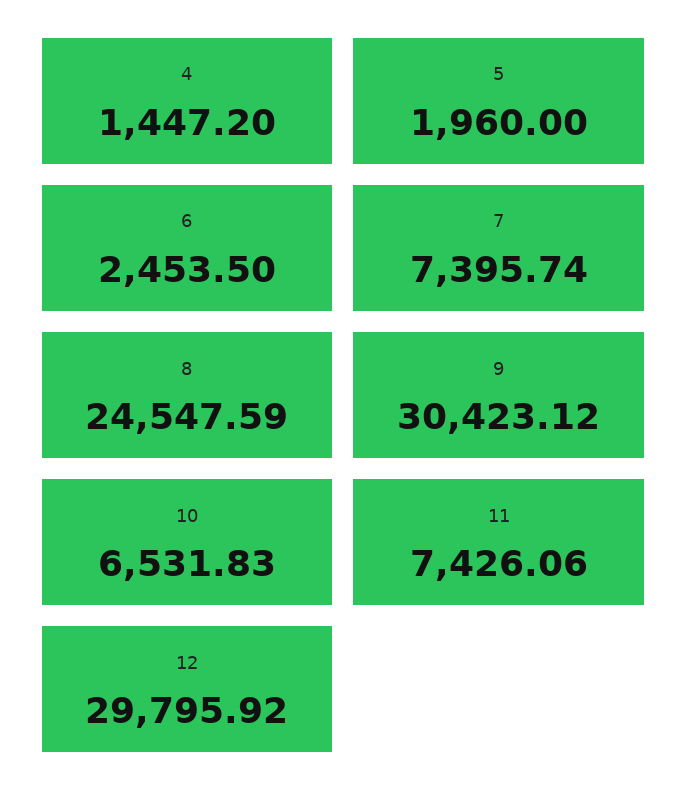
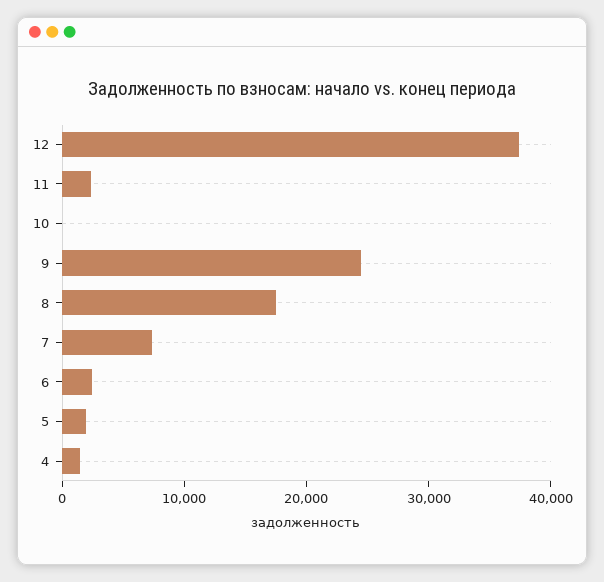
8: 24547.59 -> 18000
9: 30423.12 -> 24000
10: 6531.83 -> 0
11: 7426.06 -> 2000
12: 29795.92 -> 38000

